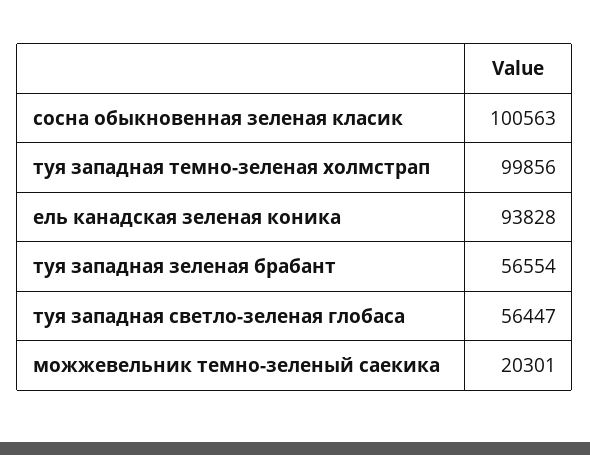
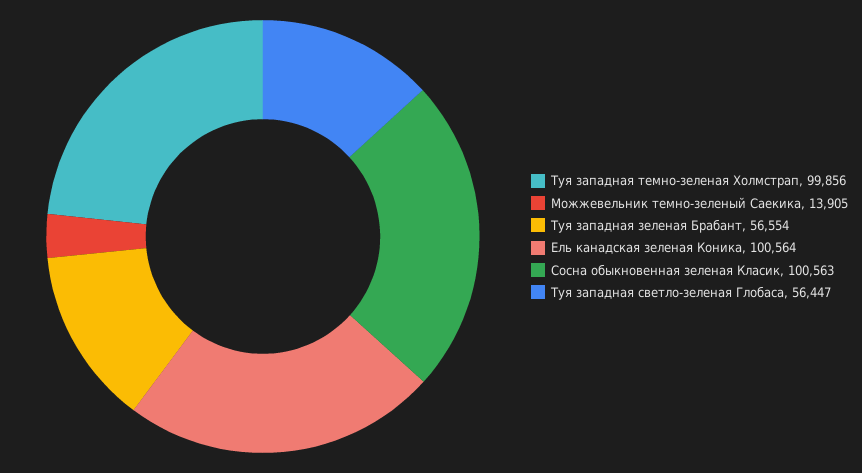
ель канадская зеленая коника: 93828 -> 100564
можжевельник темно-зеленый саекика: 20301 -> 13905

